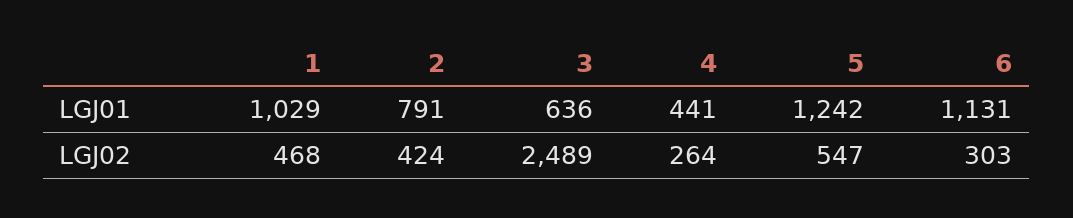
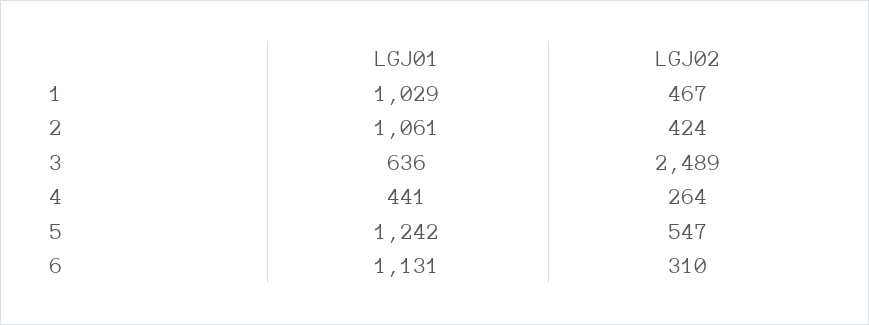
2, LGJ01: 791 -> 1061
1, LGJ02: 468 -> 467
6, LGJ02: 303 -> 310

